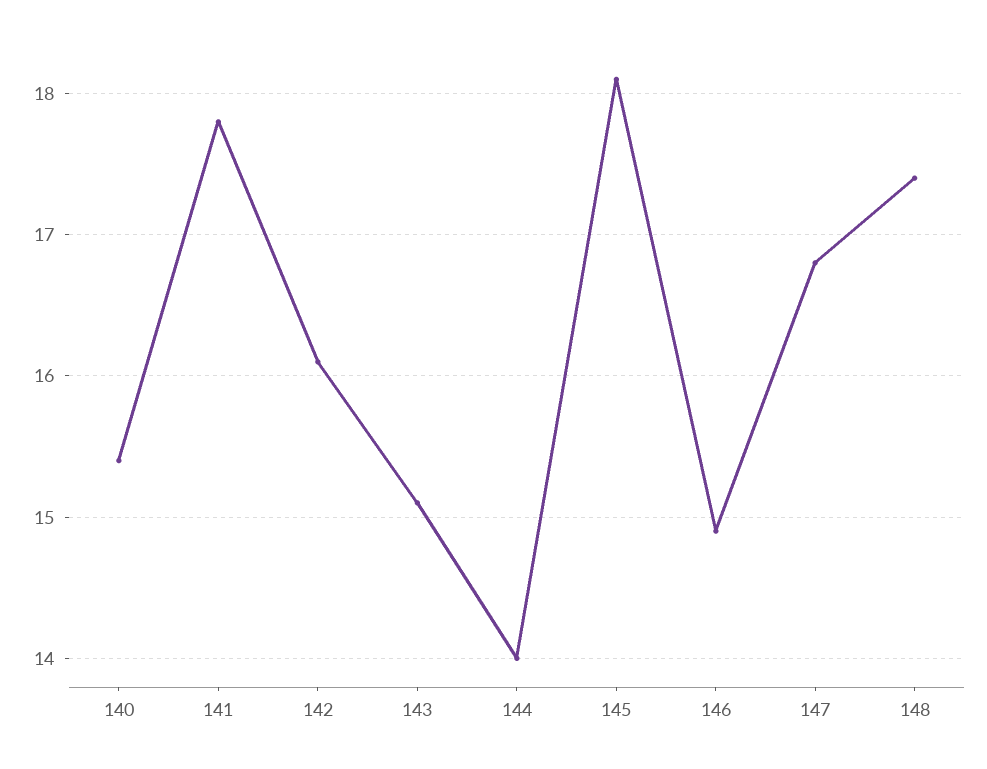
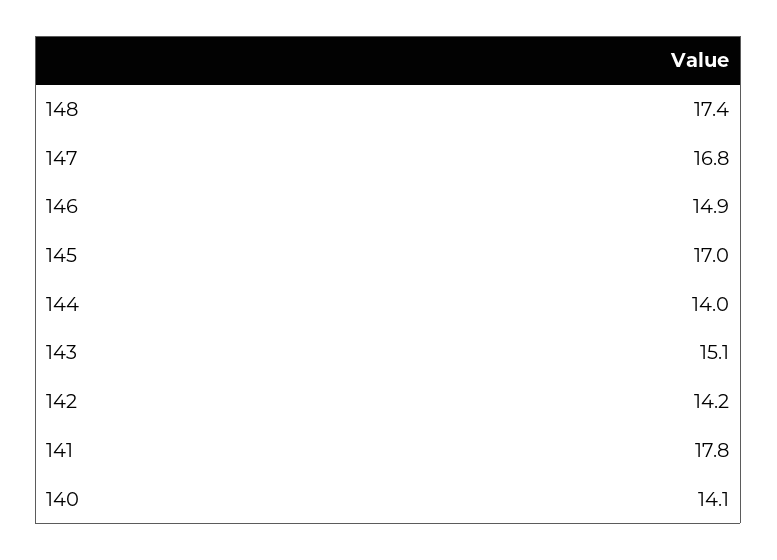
140: 15.4 -> 14.1
142: 16.1 -> 14.2
145: 18.1 -> 17

